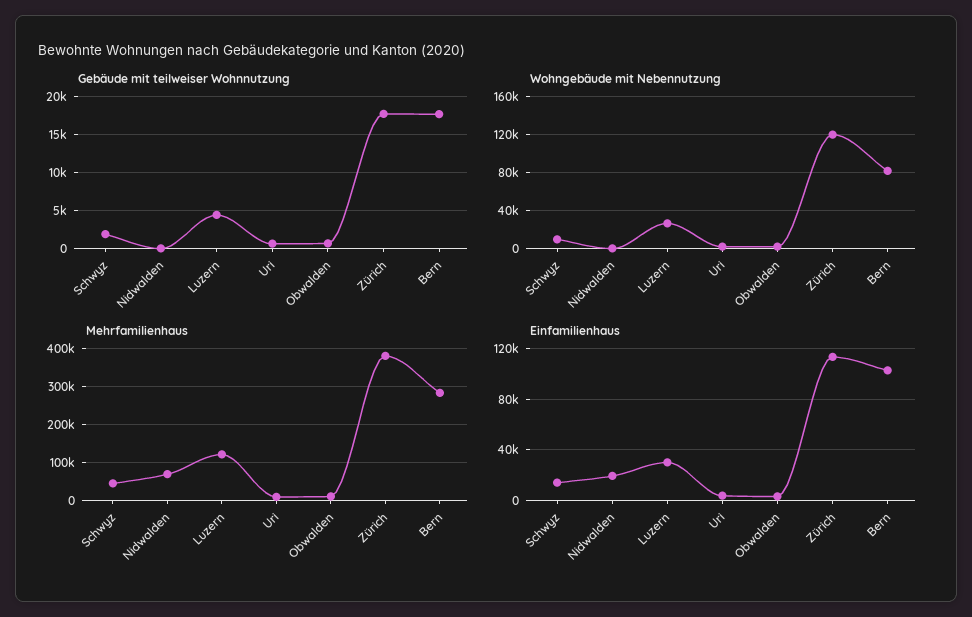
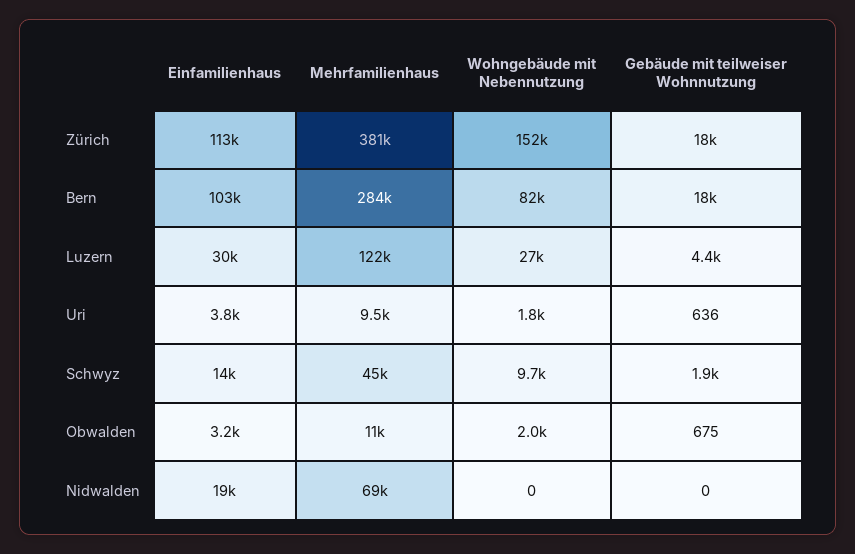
Wohngebäude mit Nebennutzung, Zürich: 120000 -> 152000

